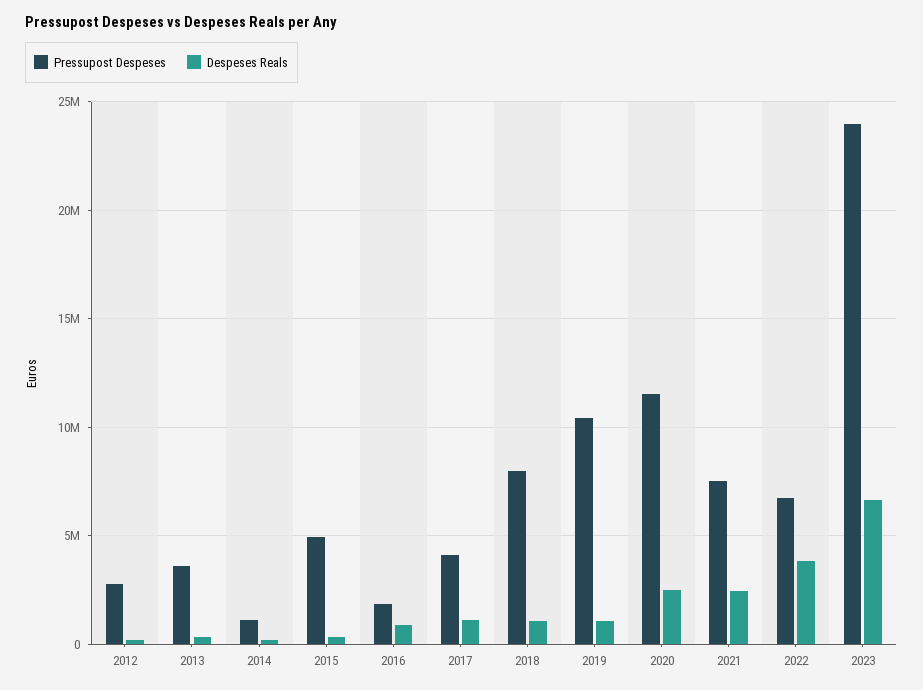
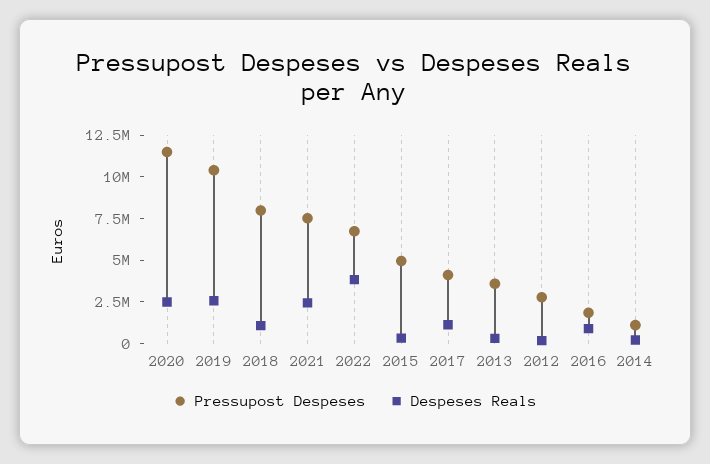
Despeses Reals, 2019: 1000000 -> 2500000
Pressupost Despeses, 2023: 24000000 -> none
Despeses Reals, 2023: 6500000 -> none

